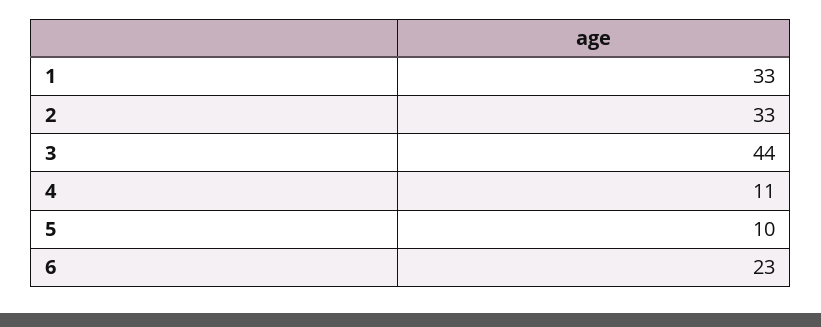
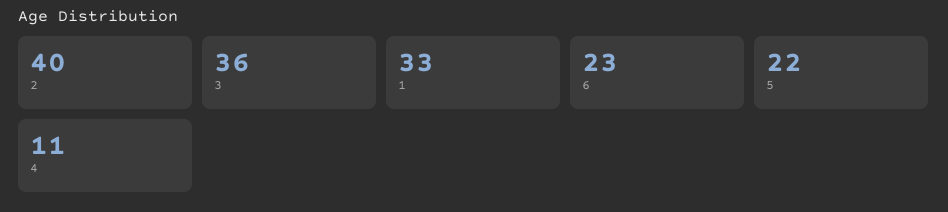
2: 33 -> 40
3: 44 -> 36
5: 10 -> 22

